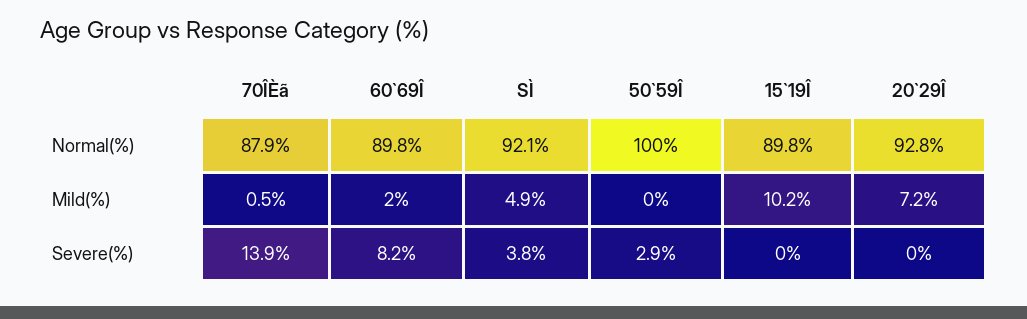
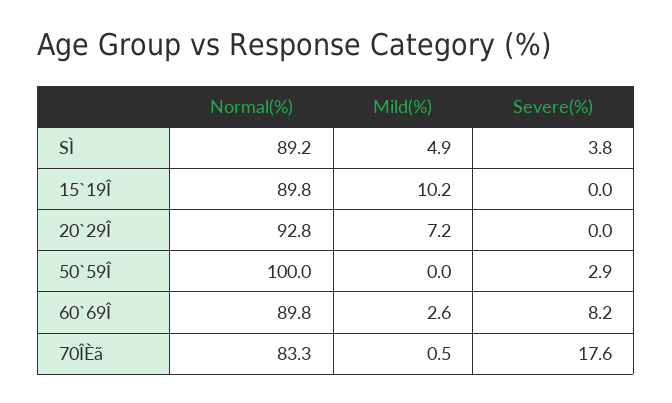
70ÎÈã, Normal(%): 87.9 -> 83.3
SÌ, Normal(%): 92.1 -> 89.2
60`69Î, Mild(%): 2 -> 2.6
70ÎÈã, Severe(%): 13.9 -> 17.6

